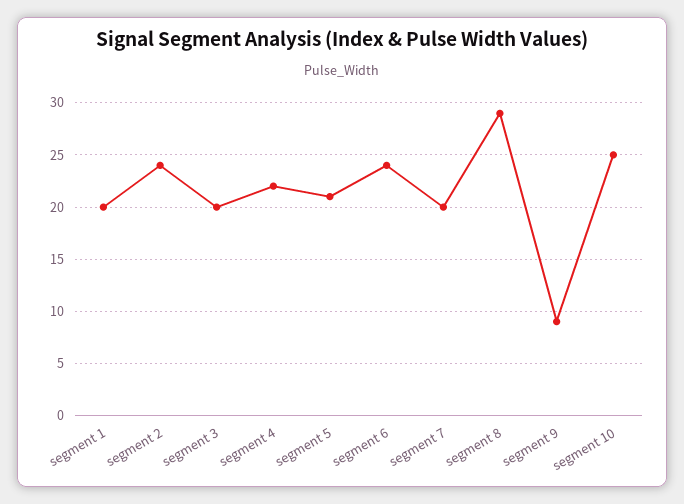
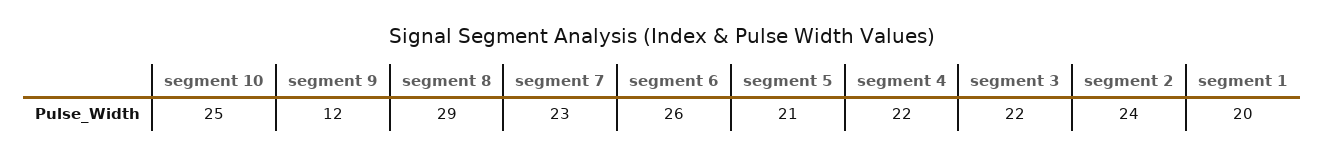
segment 3: 20 -> 22
segment 6: 24 -> 26
segment 7: 20 -> 23
segment 9: 9 -> 12

